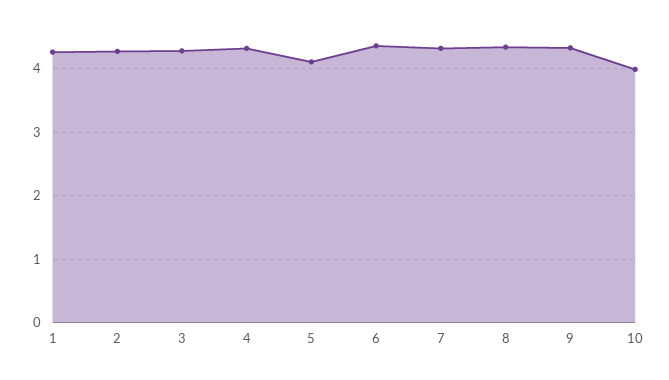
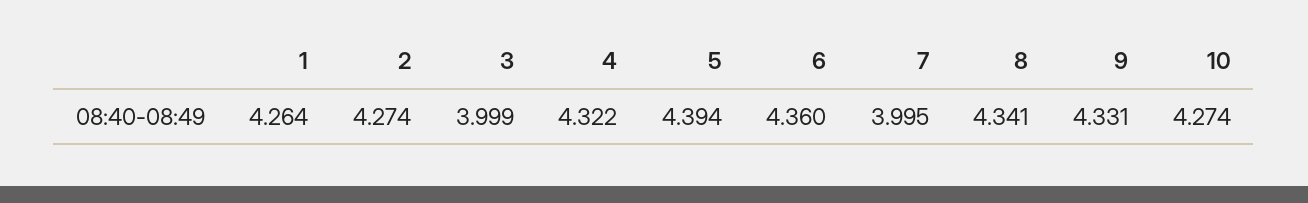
3: 4.3 -> 3.999
5: 4.1 -> 4.394
7: 4.3 -> 3.995
10: 4 -> 4.274

